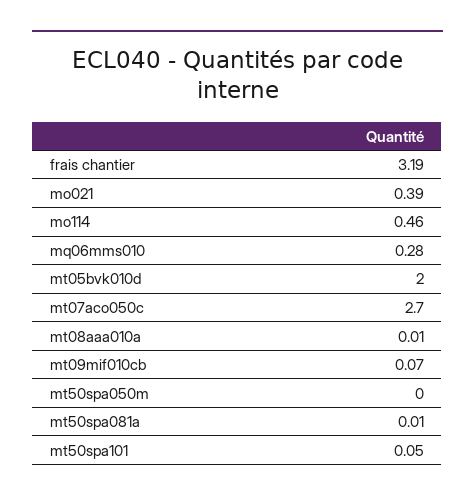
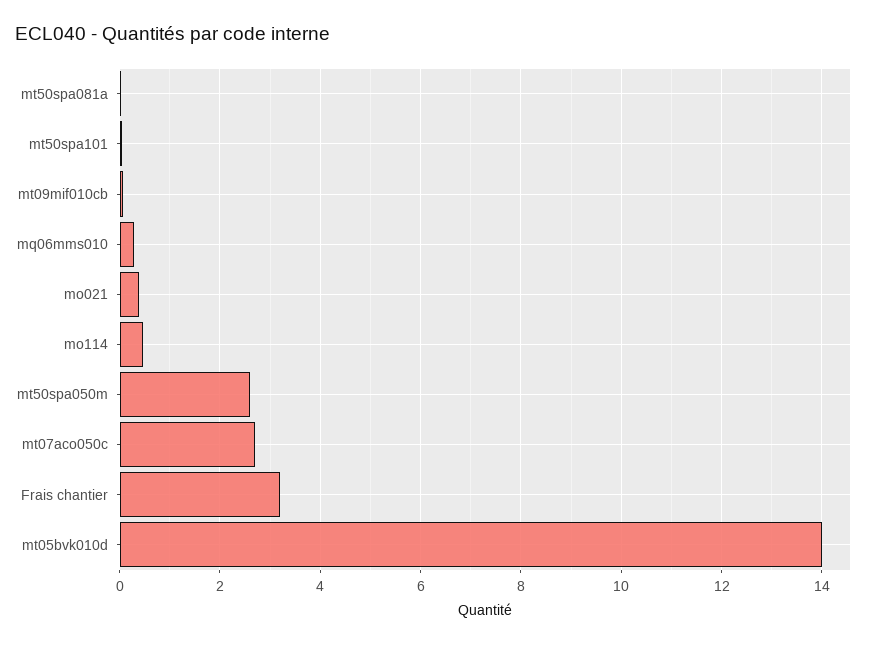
mt05bvk010d: 2 -> 14
mt08aaa010a: 0.01 -> none
mt50spa050m: 0 -> 2.6

